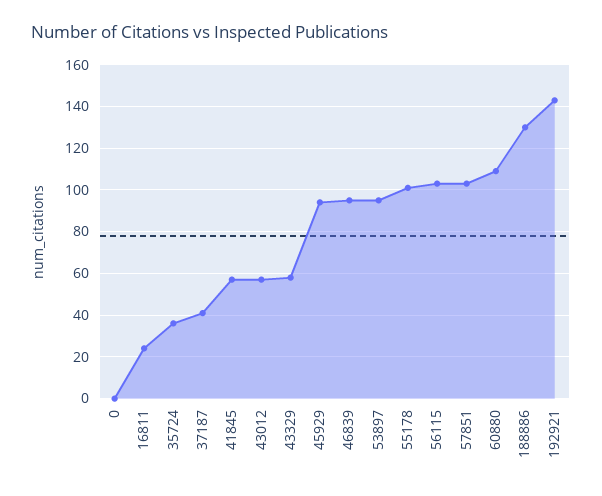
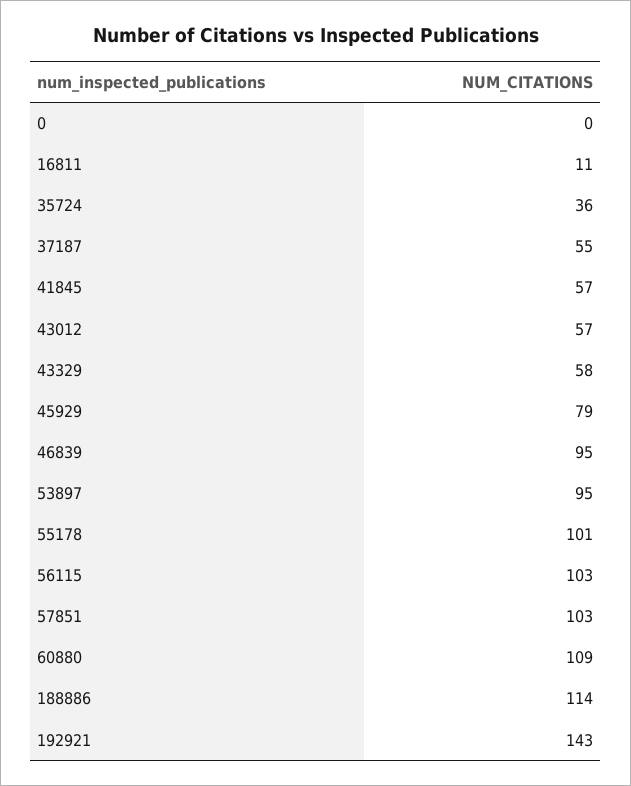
16811: 25 -> 11
37187: 40 -> 55
45929: 95 -> 79
188886: 130 -> 114

